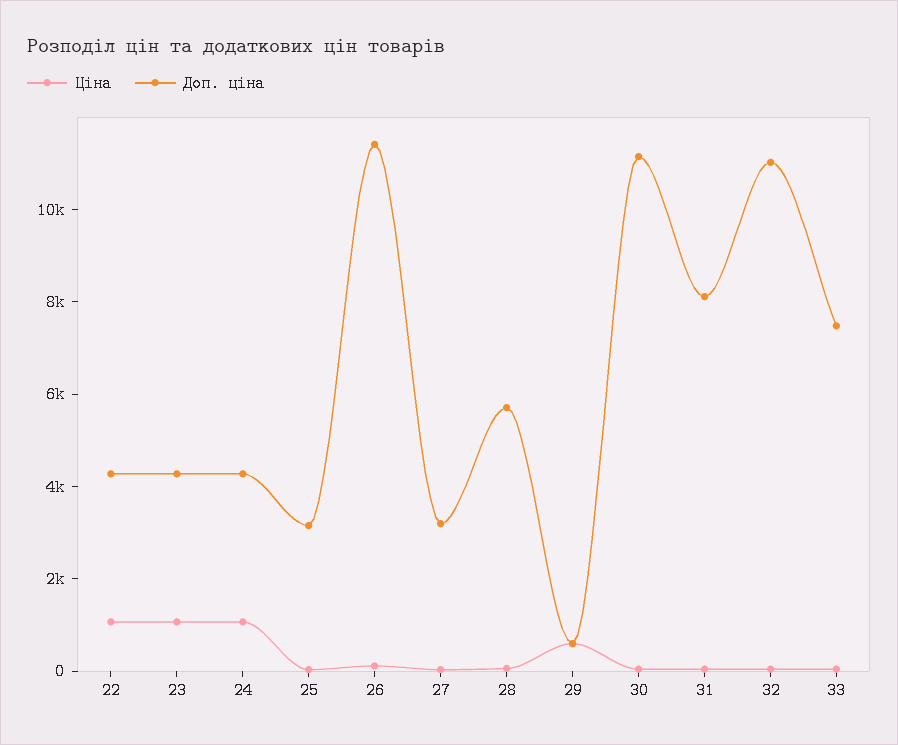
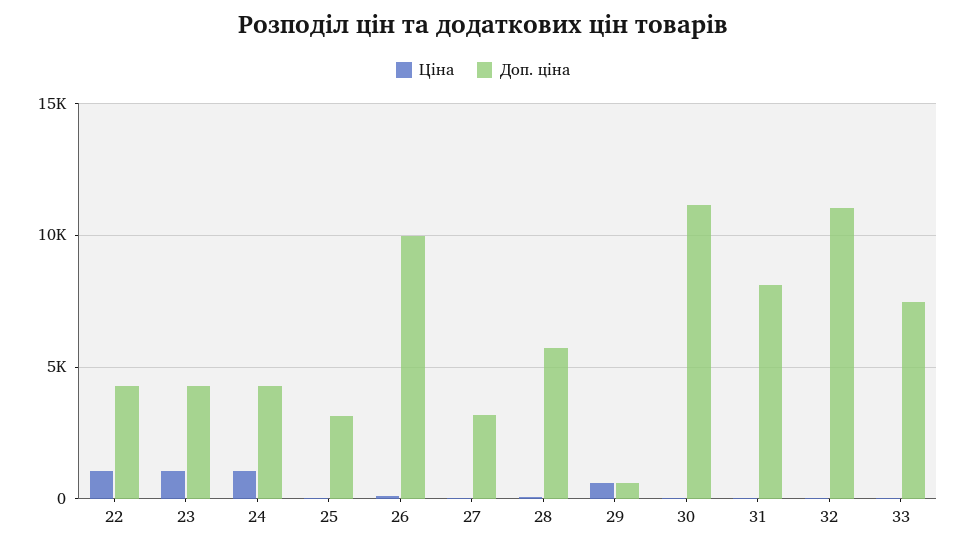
Доп. ціна, 26: 11500 -> 10000

